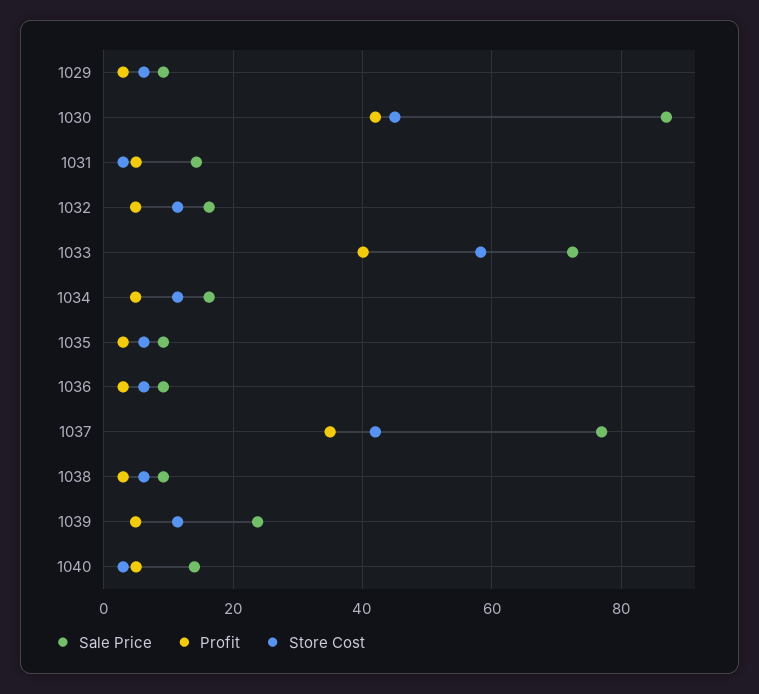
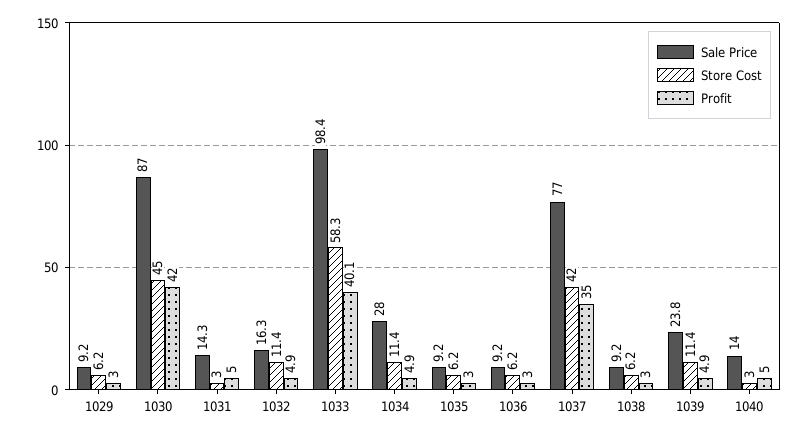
Sale Price, 1033: 72 -> 98.4
Sale Price, 1034: 16 -> 28

